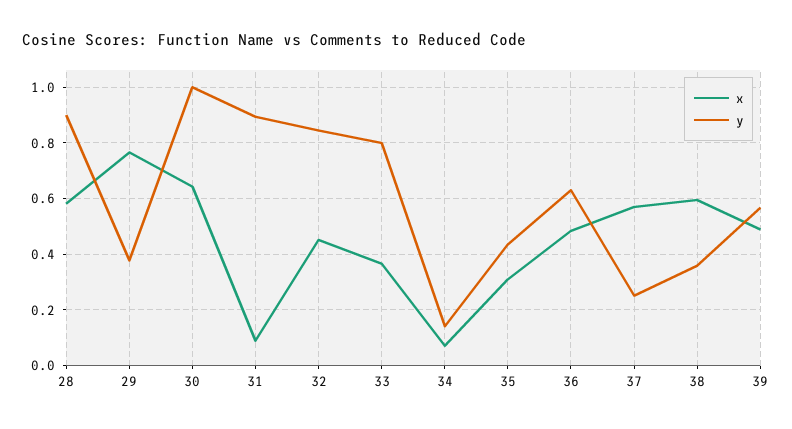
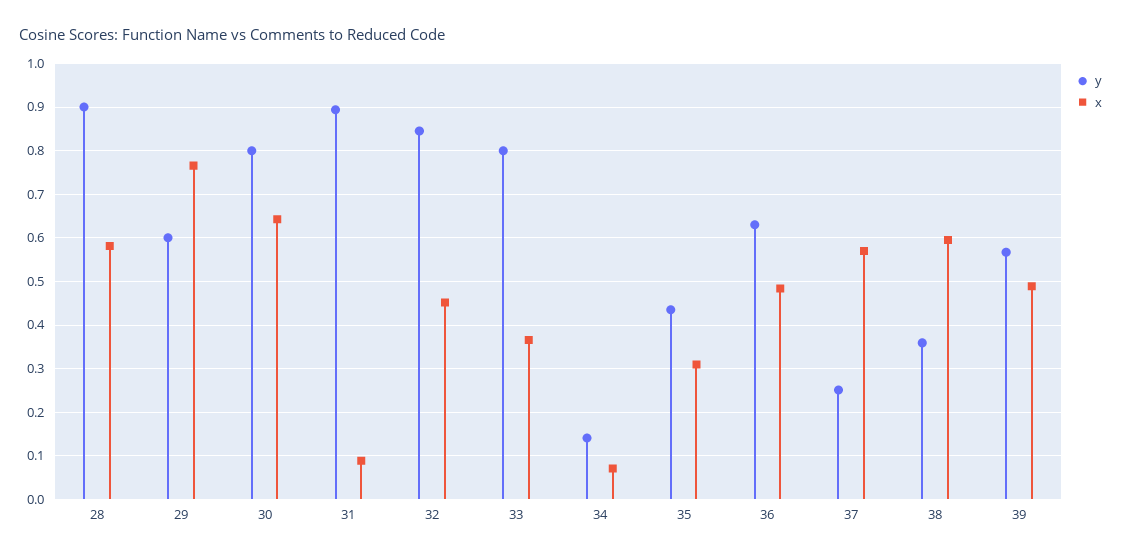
y, 29: 0.375 -> 0.6
y, 30: 1 -> 0.8

